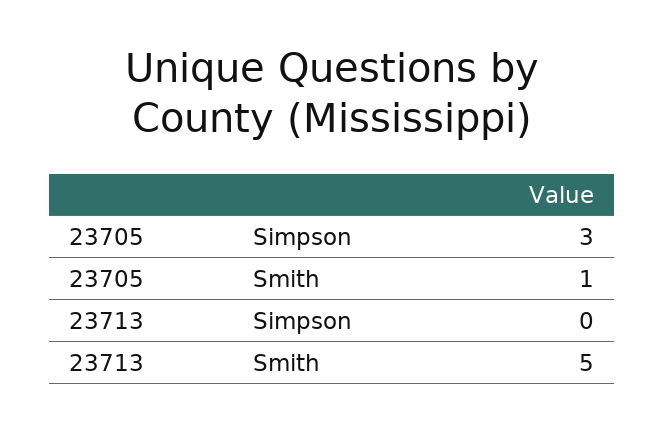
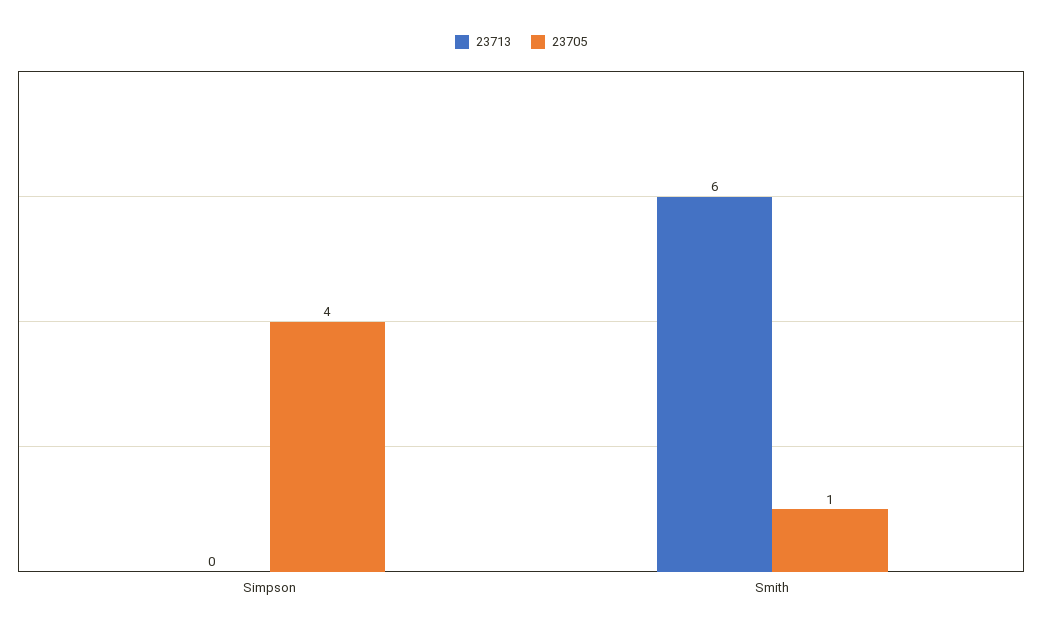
23705, Simpson: 3 -> 4
23713, Smith: 5 -> 6

